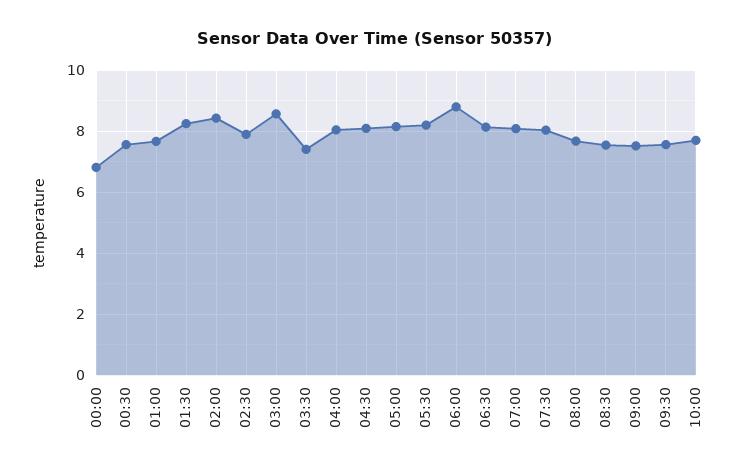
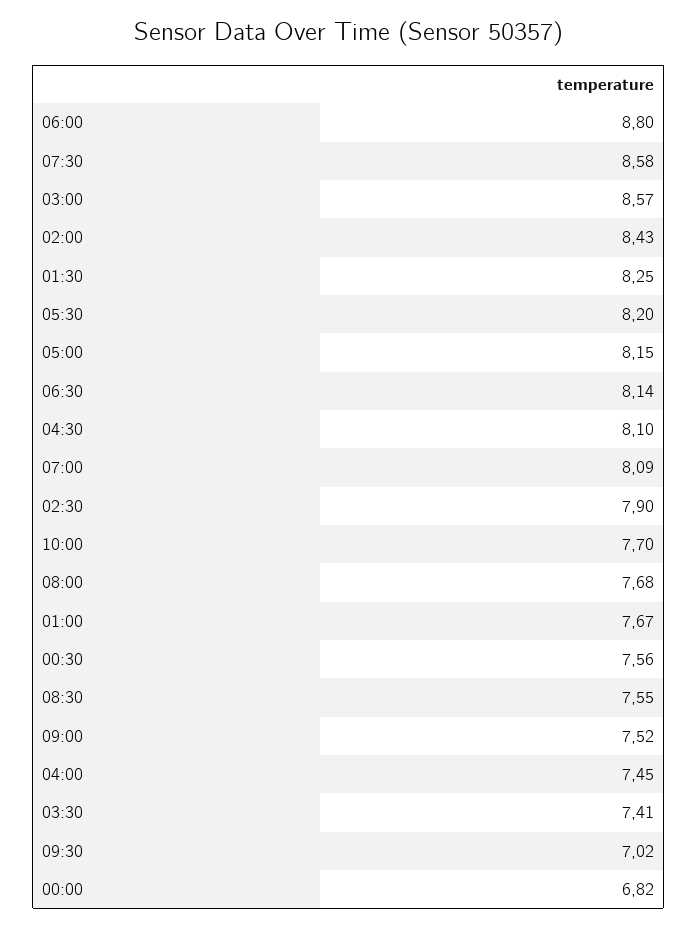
04:00: 8 -> 7.45
07:30: 8 -> 8.58
09:30: 7.6 -> 7.02

